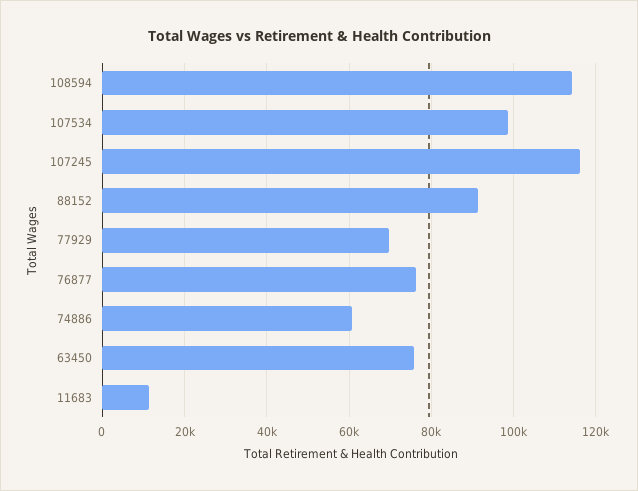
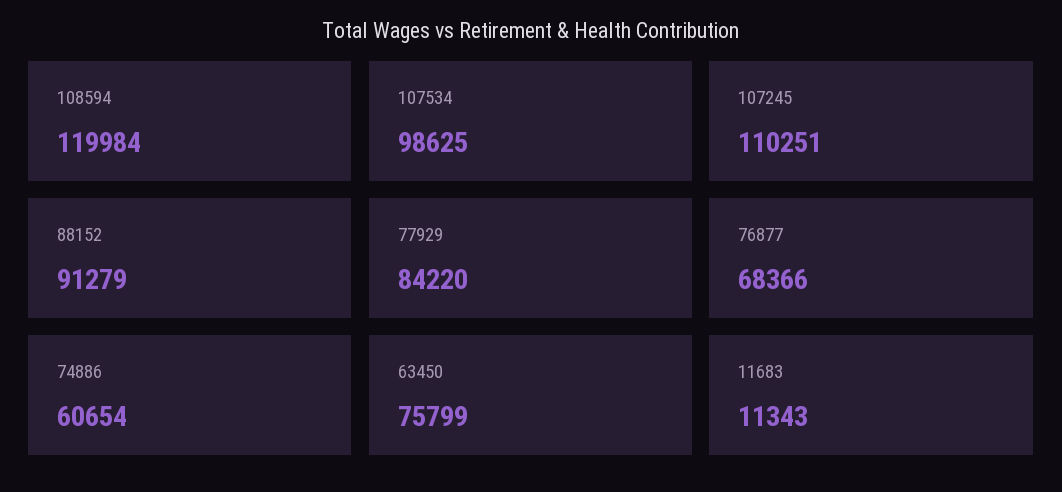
108594: 114000 -> 119984
107245: 116000 -> 110251
77929: 70000 -> 84220
76877: 76000 -> 68366

